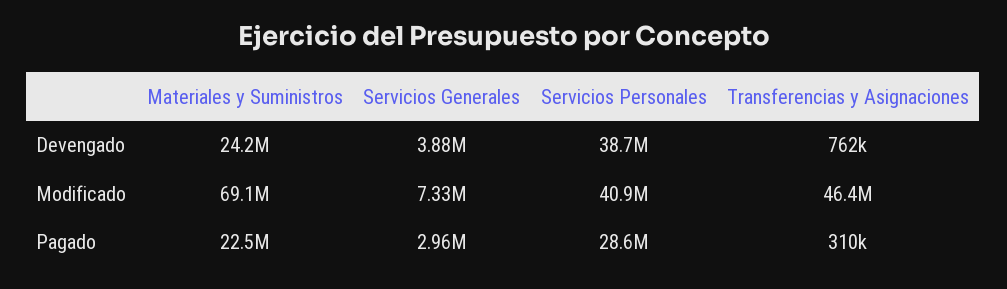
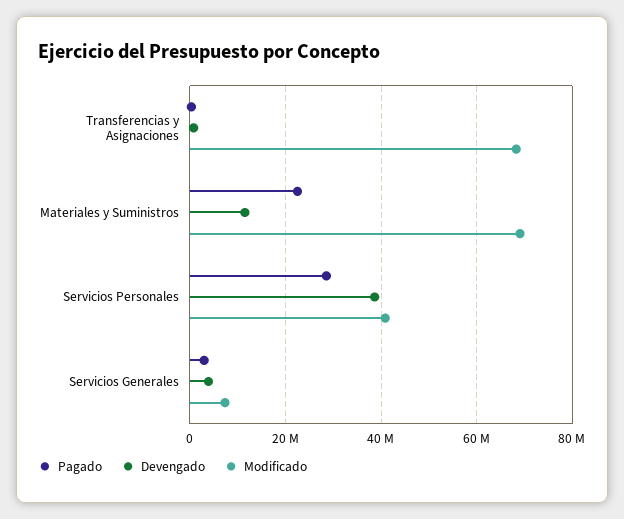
Devengado, Materiales y Suministros: 24200000 -> 12000000
Modificado, Transferencias y Asignaciones: 46400000 -> 68000000

